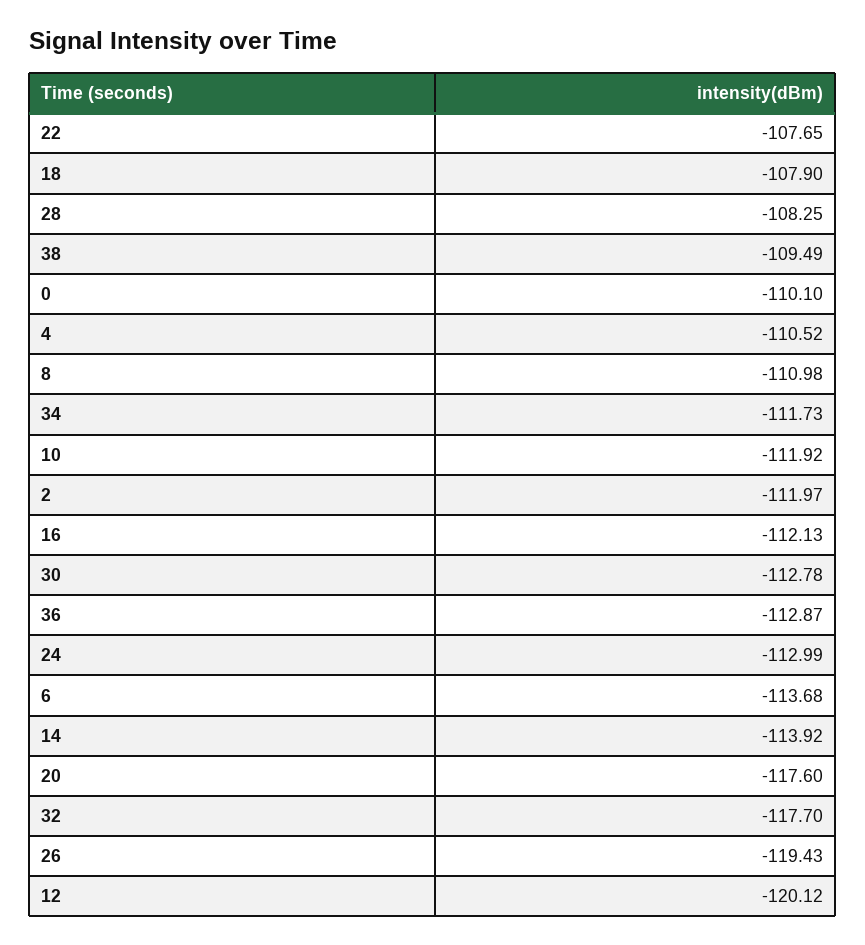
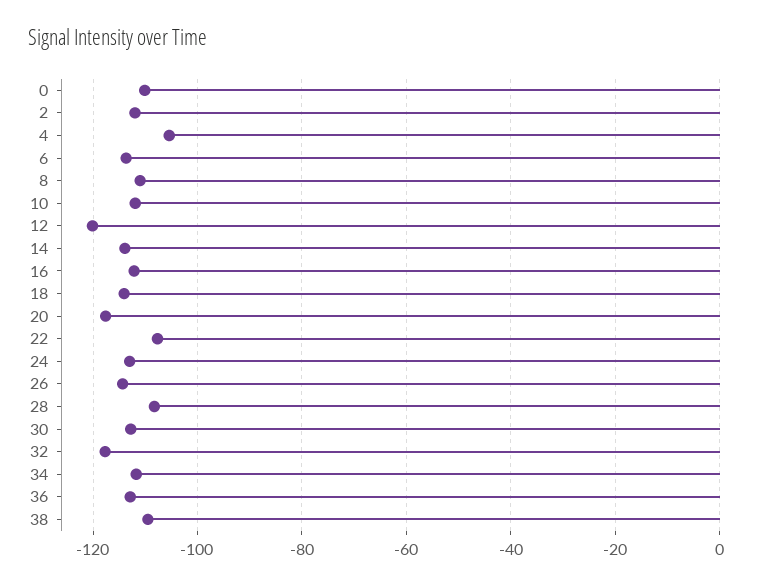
18: -107.9 -> -114
4: -110.52 -> -106
26: -119.43 -> -114

